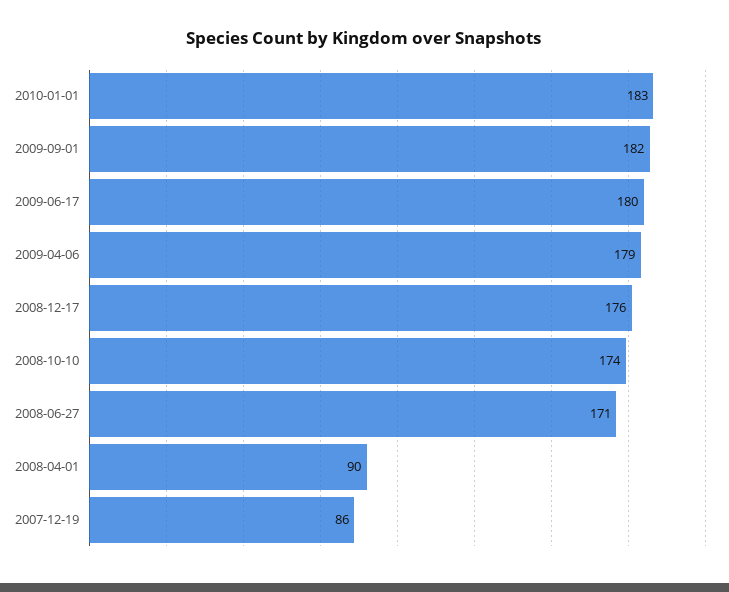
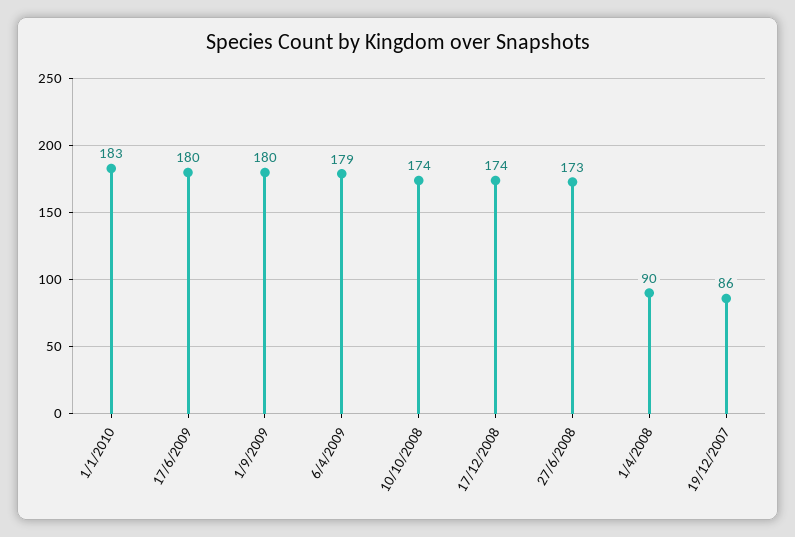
2009-09-01: 182 -> 180
2008-12-17: 176 -> 174
2008-06-27: 171 -> 173

